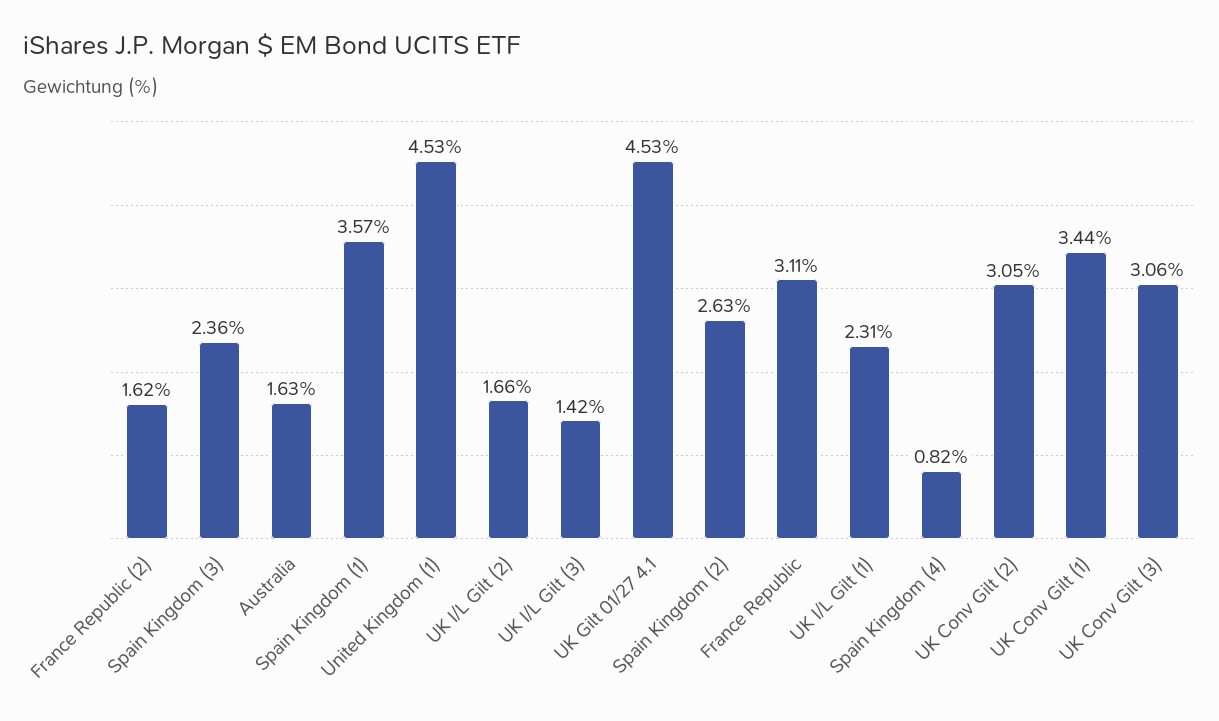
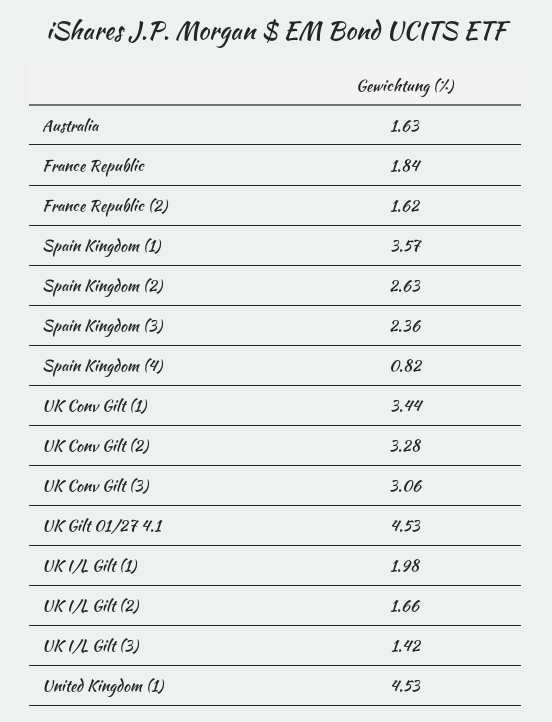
France Republic: 3.11 -> 1.84
UK I/L Gilt (1): 2.31 -> 1.98
UK Conv Gilt (2): 3.05 -> 3.28

